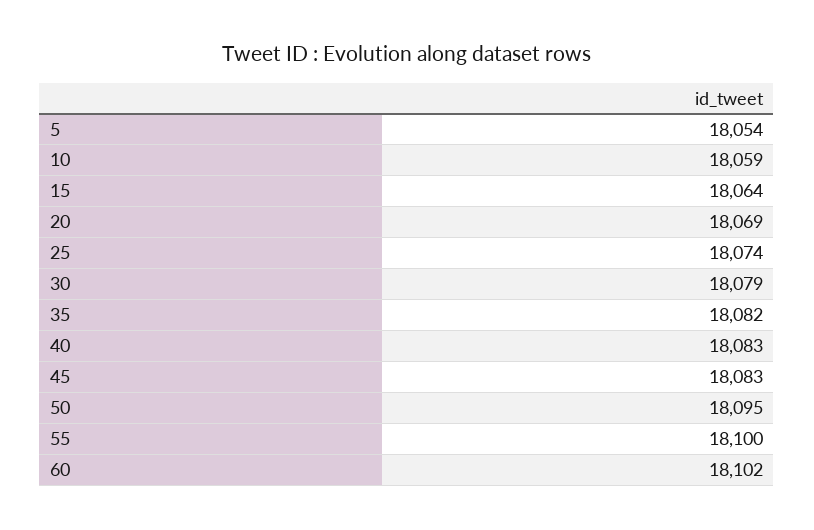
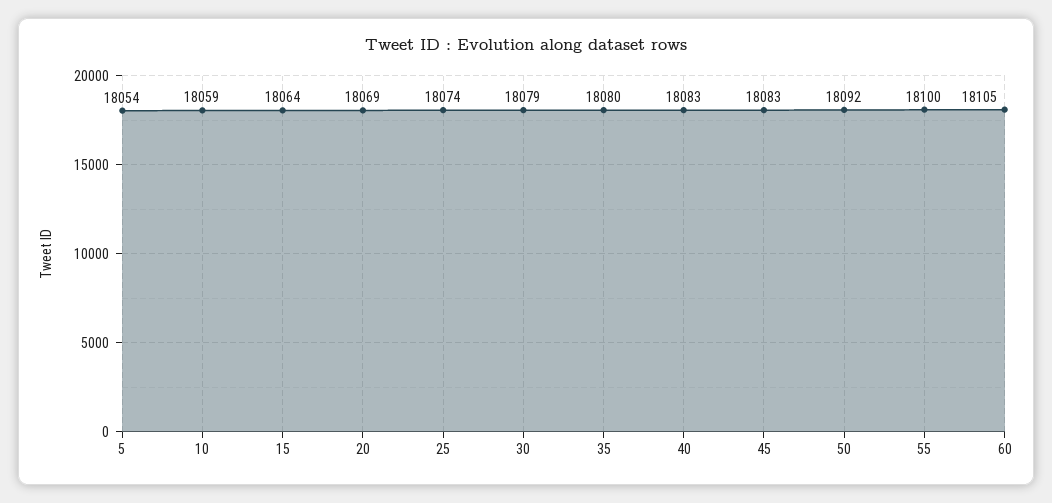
35: 18082 -> 18080
50: 18095 -> 18092
60: 18102 -> 18105

